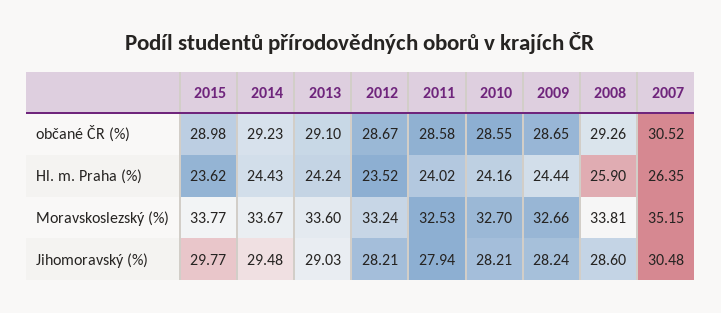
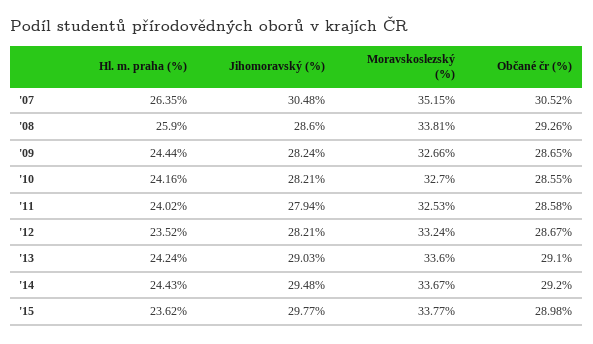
2014, občané ČR (%): 29.23 -> 29.2

